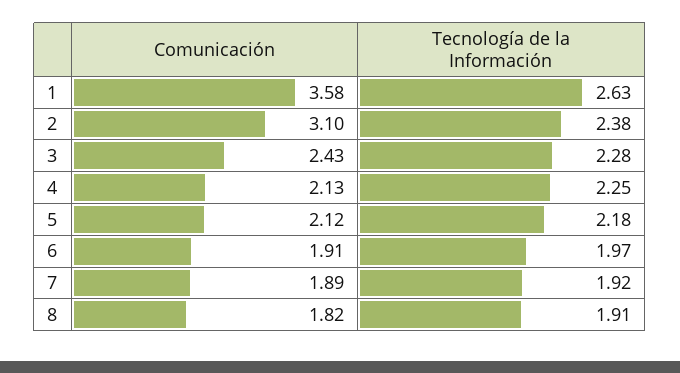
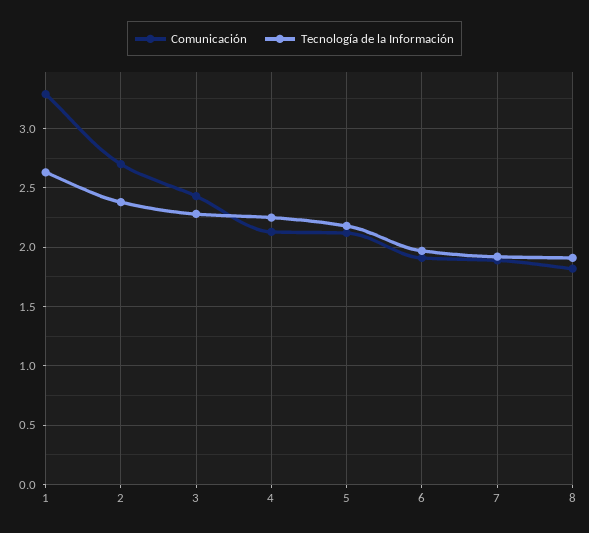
Comunicación, 1: 3.58 -> 3.3
Comunicación, 2: 3.1 -> 2.7

